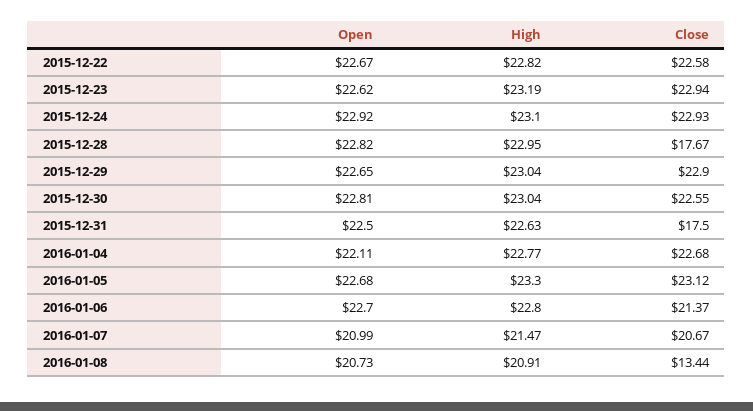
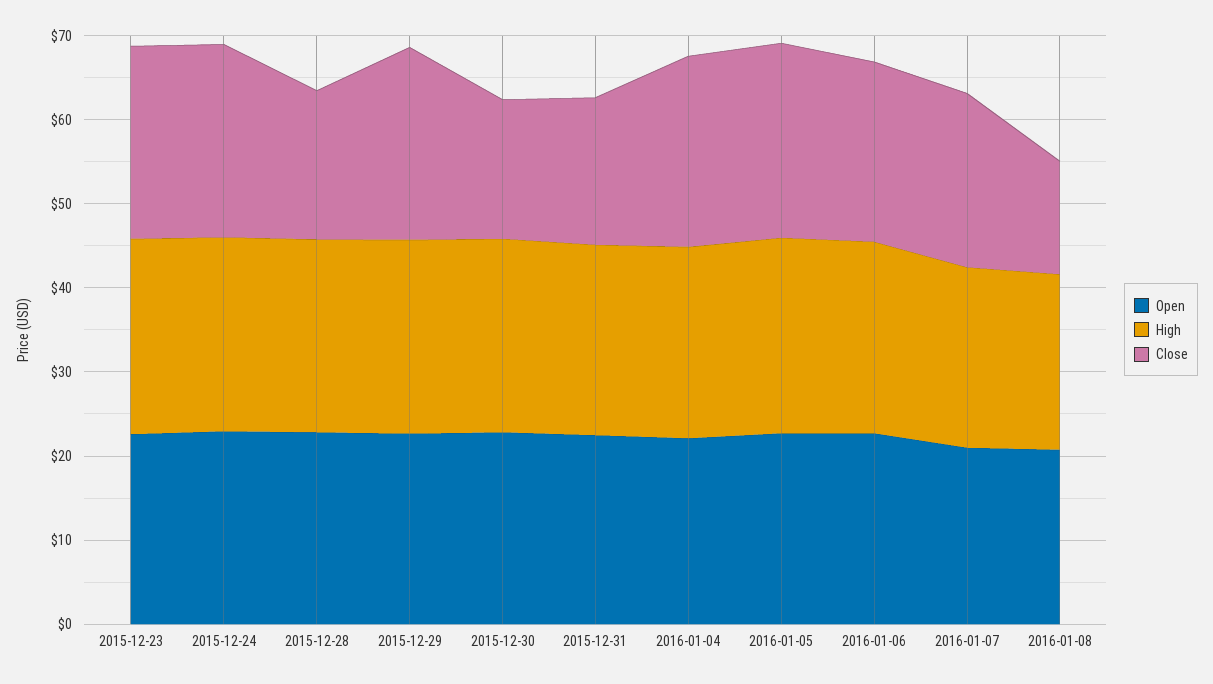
Open, 2015-12-22: 22.67 -> none
High, 2015-12-22: 22.82 -> none
Close, 2015-12-22: 22.58 -> none
Close, 2015-12-30: 22.55 -> 16

